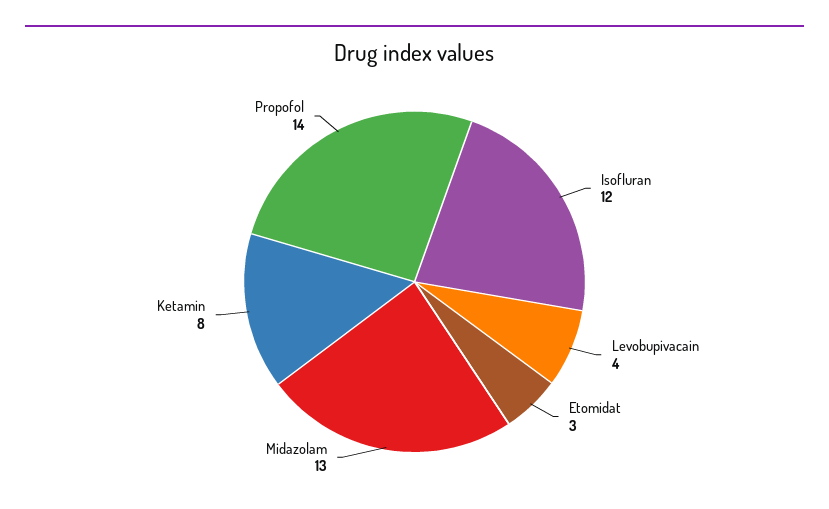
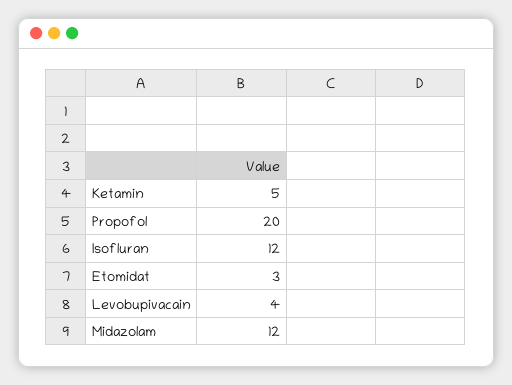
Midazolam: 13 -> 12
Ketamin: 8 -> 5
Propofol: 14 -> 20

